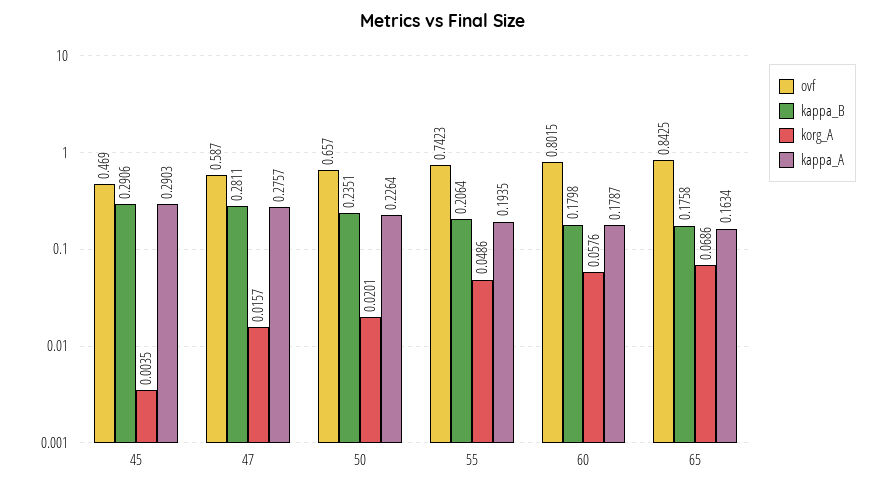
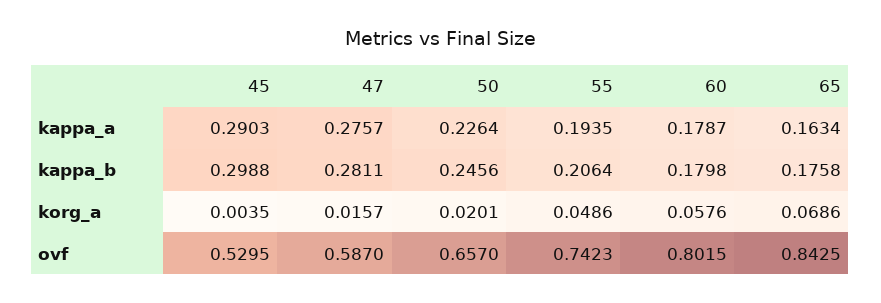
ovf, 45: 0.469 -> 0.5295
kappa_B, 45: 0.2906 -> 0.2988
kappa_B, 50: 0.2351 -> 0.2456

